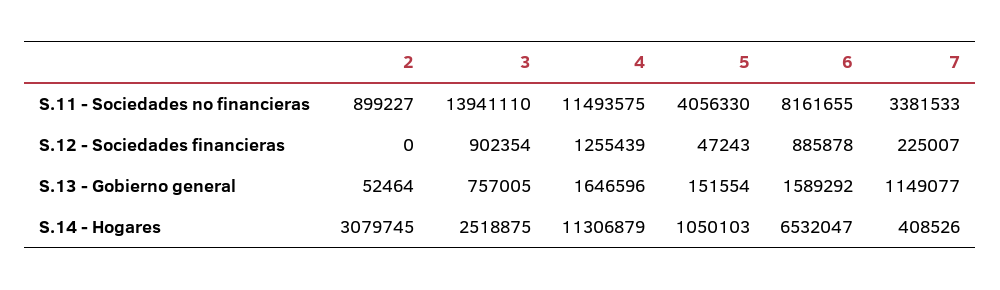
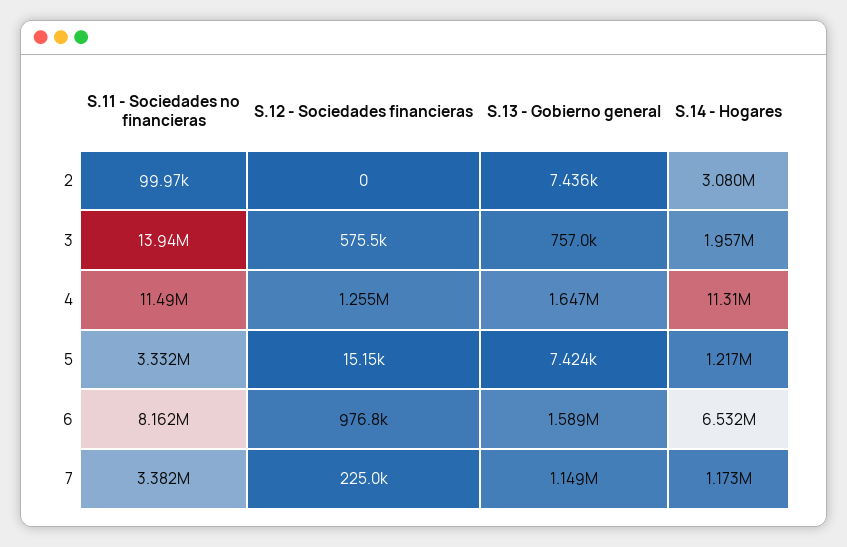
2, S.11 - Sociedades no financieras: 899227 -> 99970
5, S.11 - Sociedades no financieras: 4056330 -> 3332000
3, S.12 - Sociedades financieras: 902354 -> 575500
5, S.12 - Sociedades financieras: 47243 -> 15150
6, S.12 - Sociedades financieras: 885878 -> 976800
2, S.13 - Gobierno general: 52464 -> 7436
5, S.13 - Gobierno general: 151554 -> 7424
3, S.14 - Hogares: 2518875 -> 1957000
5, S.14 - Hogares: 1050103 -> 1217000
7, S.14 - Hogares: 408526 -> 1173000

